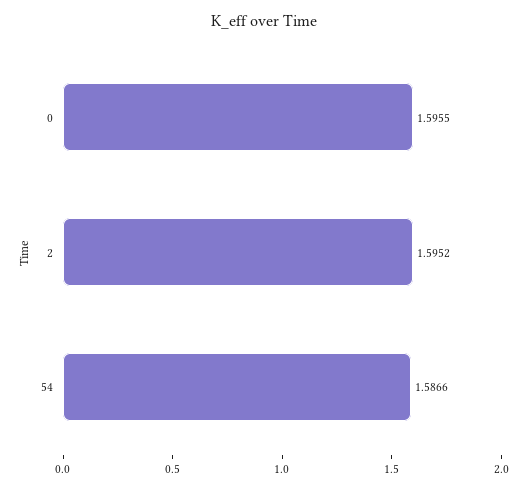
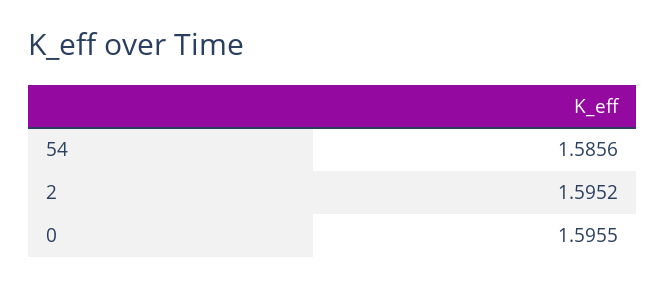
54: 1.5866 -> 1.5856

